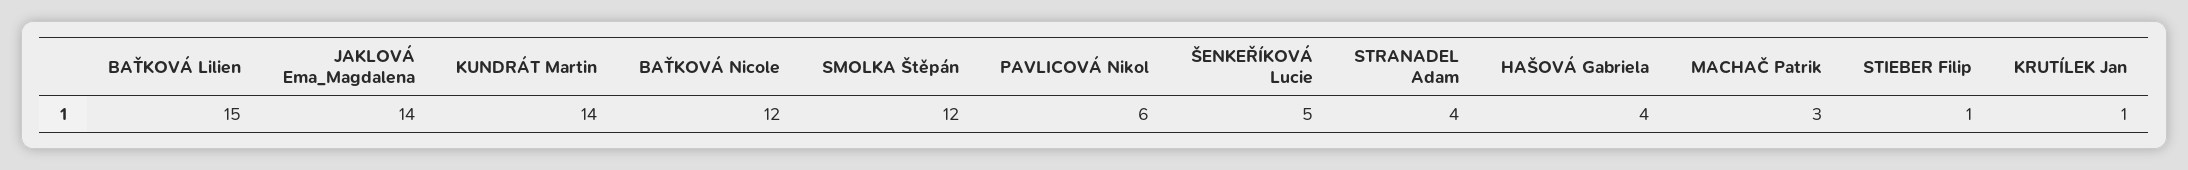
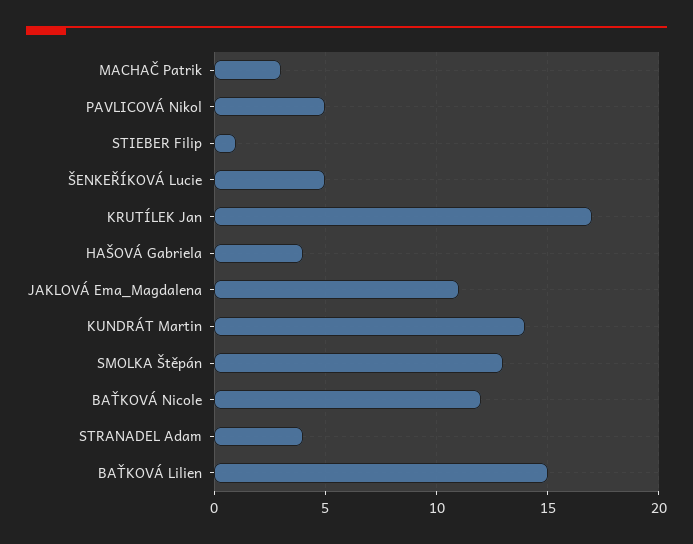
JAKLOVÁ Ema_Magdalena: 14 -> 11
SMOLKA Štěpán: 12 -> 13
PAVLICOVÁ Nikol: 6 -> 5
KRUTÍLEK Jan: 1 -> 17

